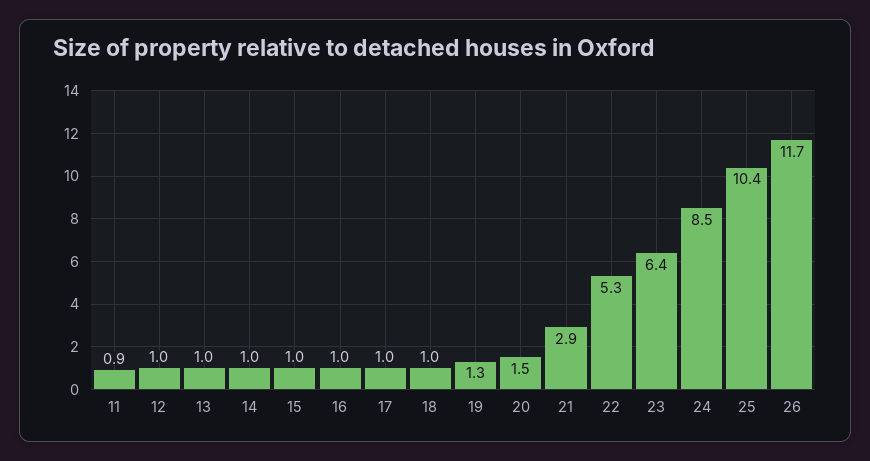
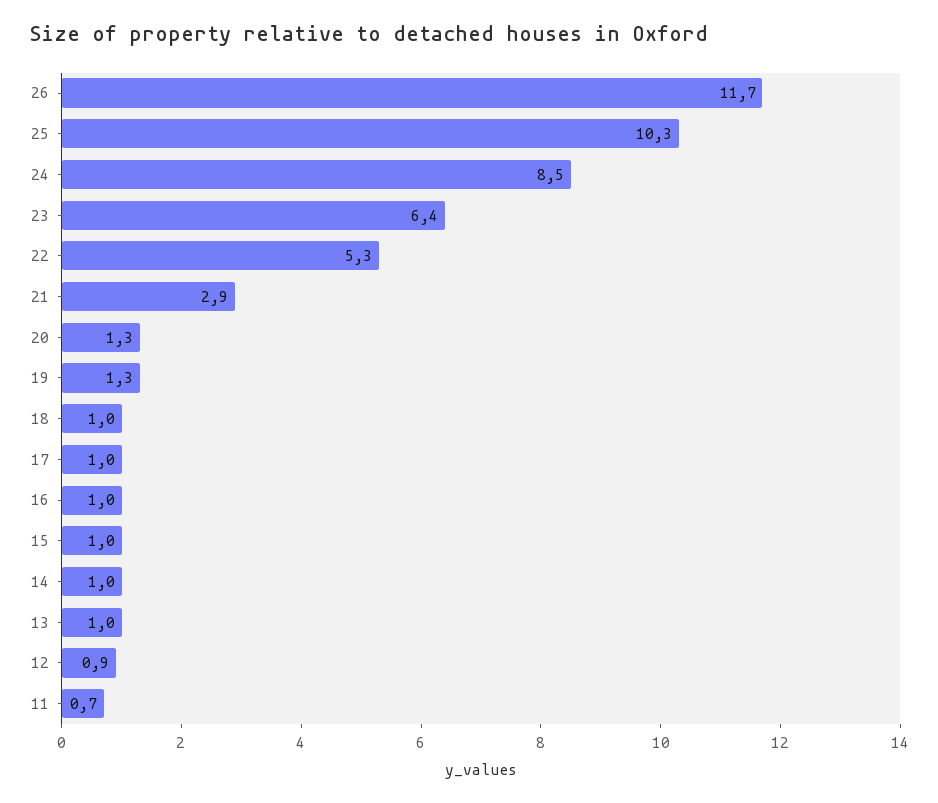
11: 0.9 -> 0.7
12: 1 -> 0.9
20: 1.5 -> 1.3
25: 10.4 -> 10.3

